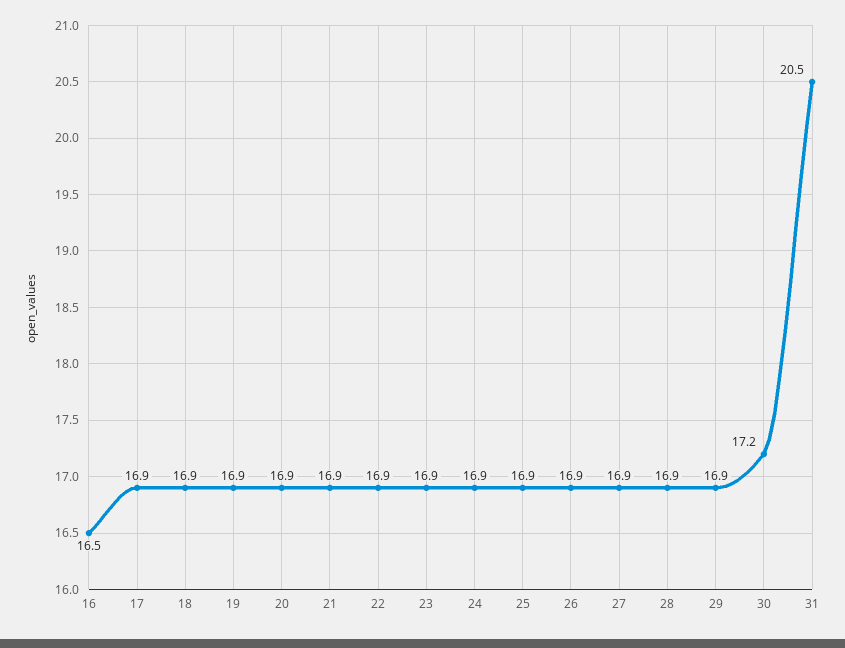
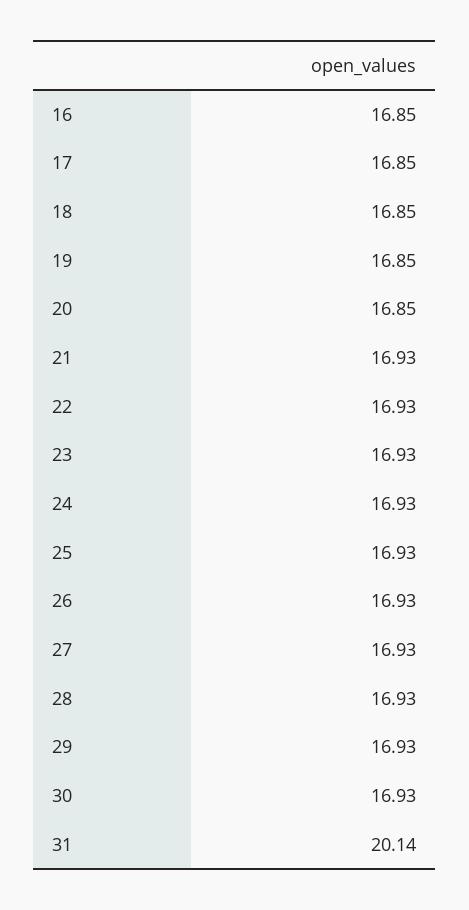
16: 16.5 -> 16.85
30: 17.2 -> 16.93
31: 20.5 -> 20.14

